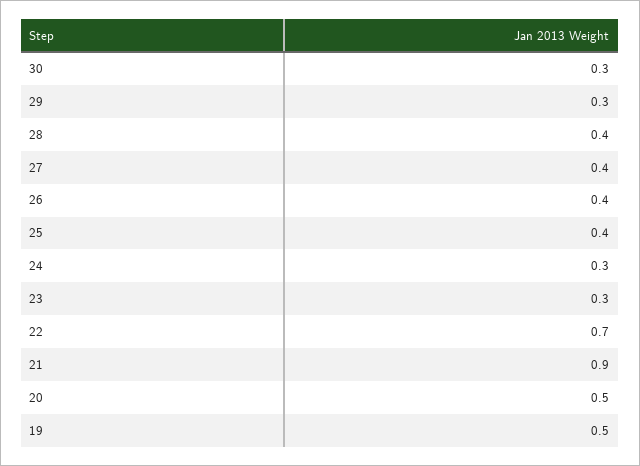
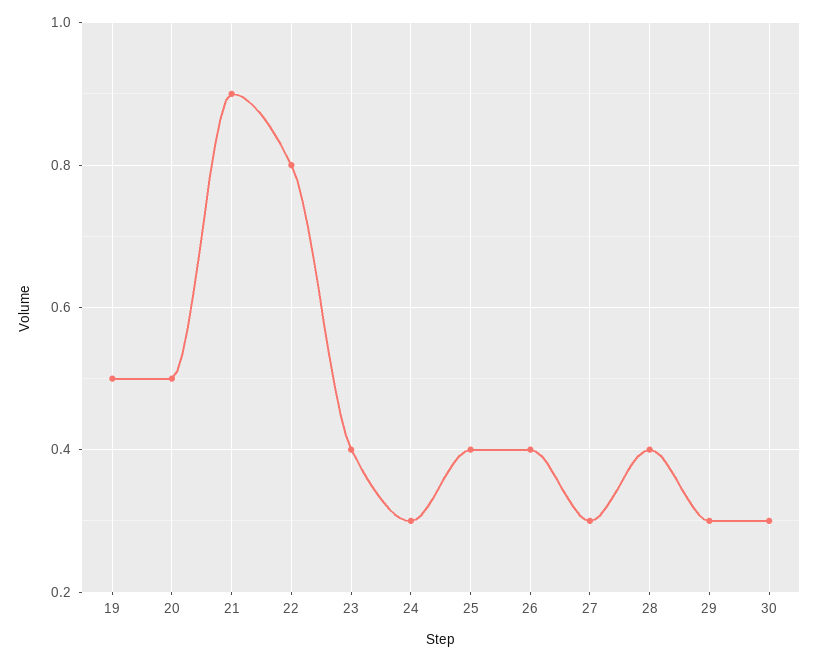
27: 0.4 -> 0.3
23: 0.3 -> 0.4
22: 0.7 -> 0.8

